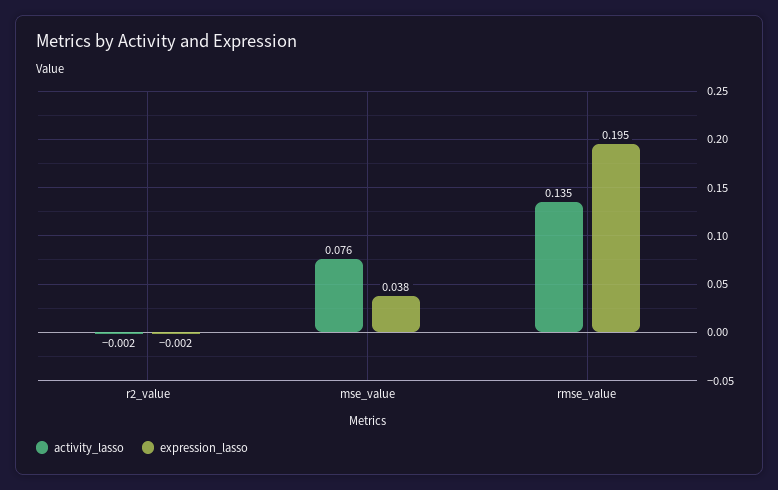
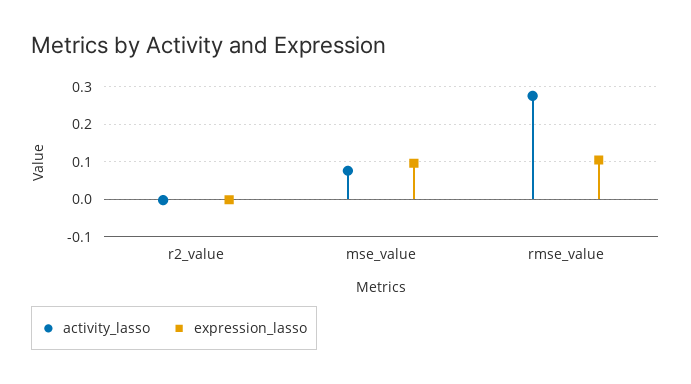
expression_lasso, mse_value: 0.038 -> 0.1
activity_lasso, rmse_value: 0.135 -> 0.28
expression_lasso, rmse_value: 0.195 -> 0.1

